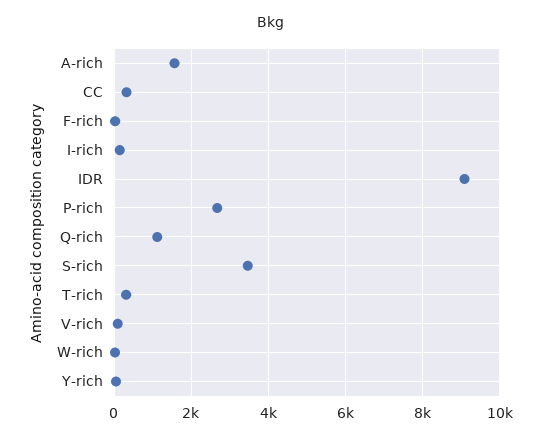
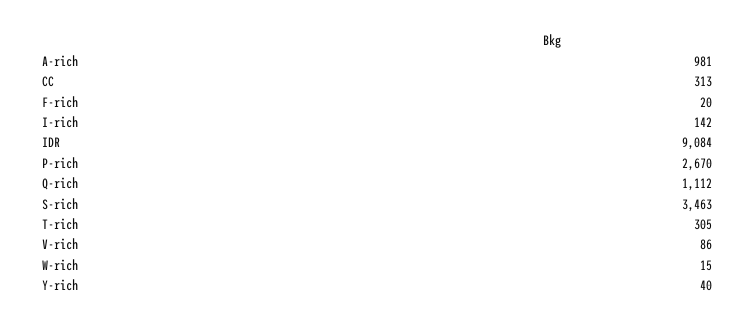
A-rich: 1600 -> 981

